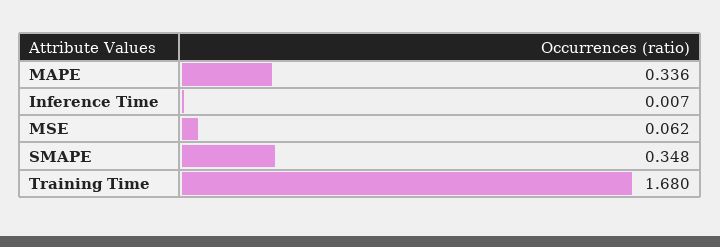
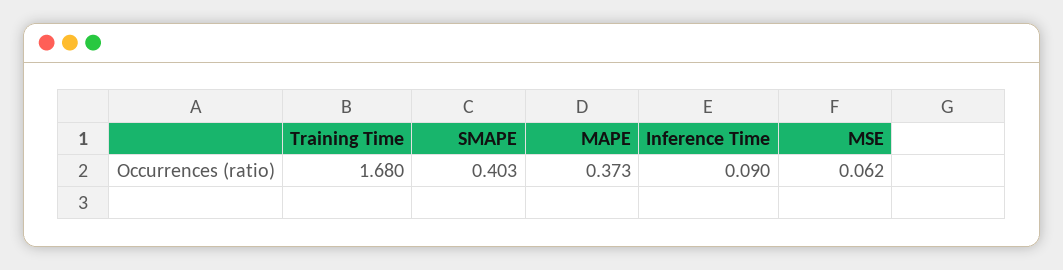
MAPE: 0.336 -> 0.373
Inference Time: 0.007 -> 0.09
SMAPE: 0.348 -> 0.403

